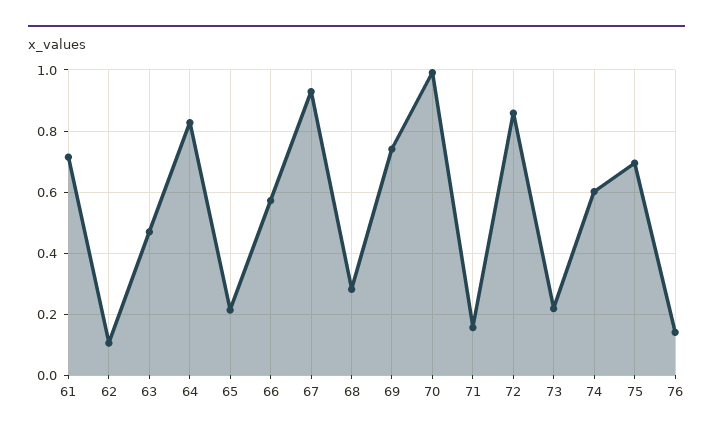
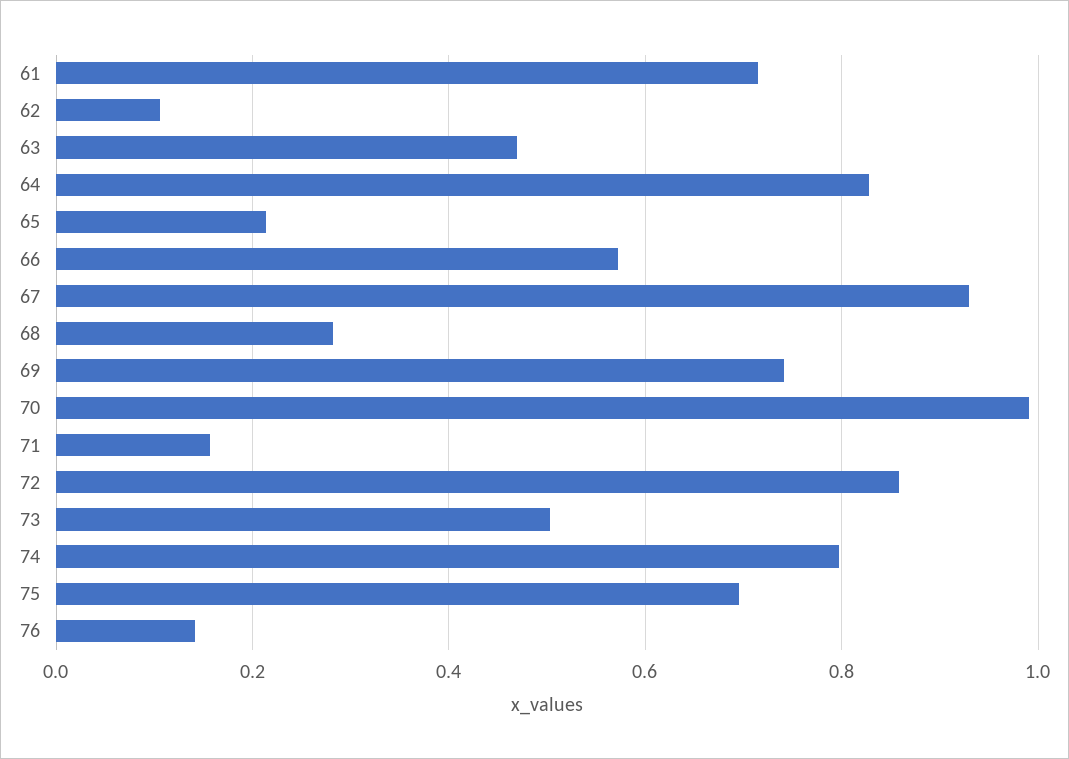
73: 0.22 -> 0.5
74: 0.6 -> 0.8

